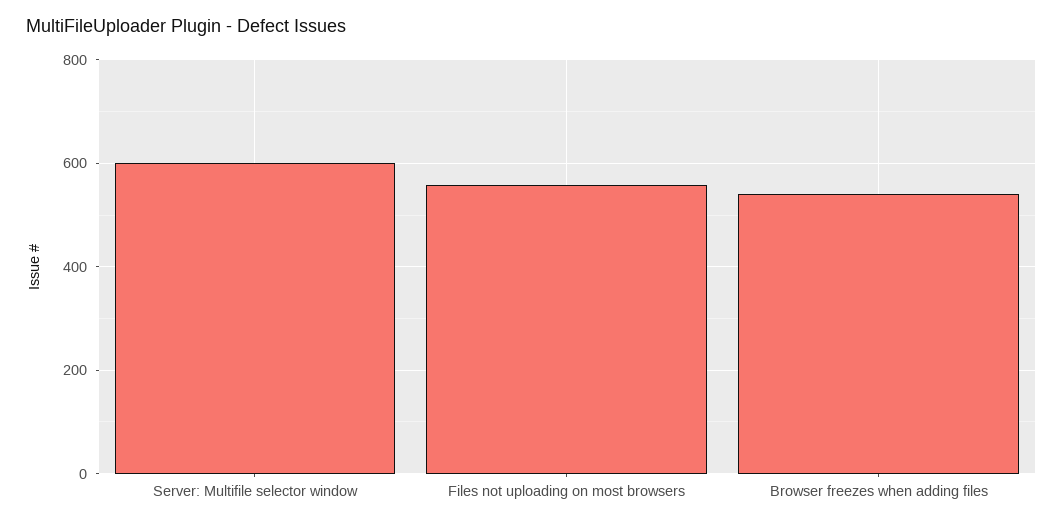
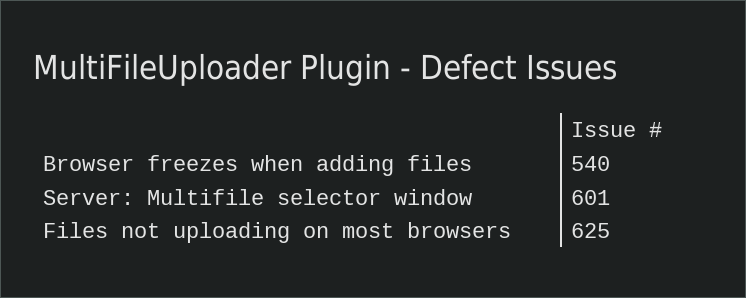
Files not uploading on most browsers: 560 -> 625

